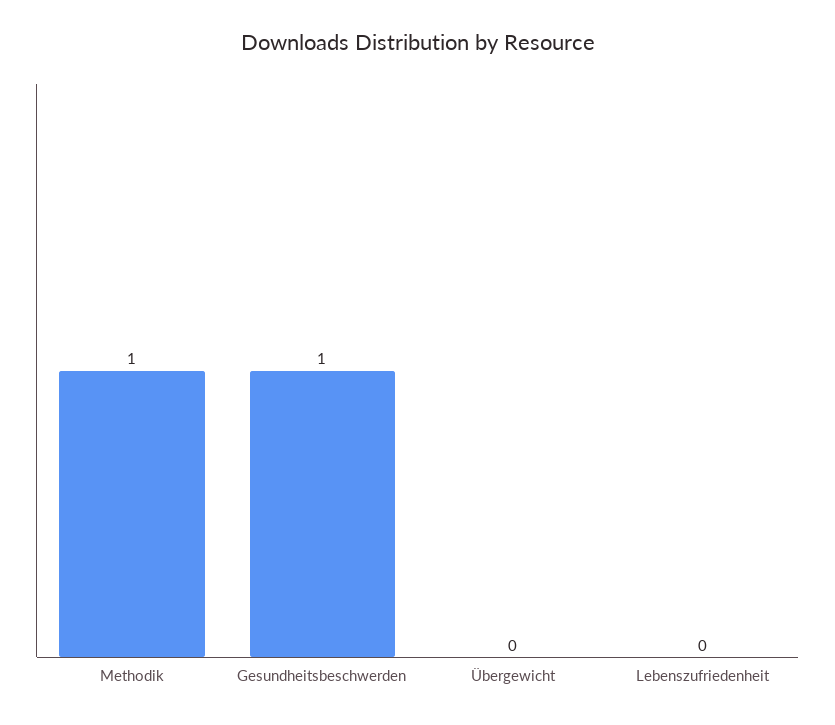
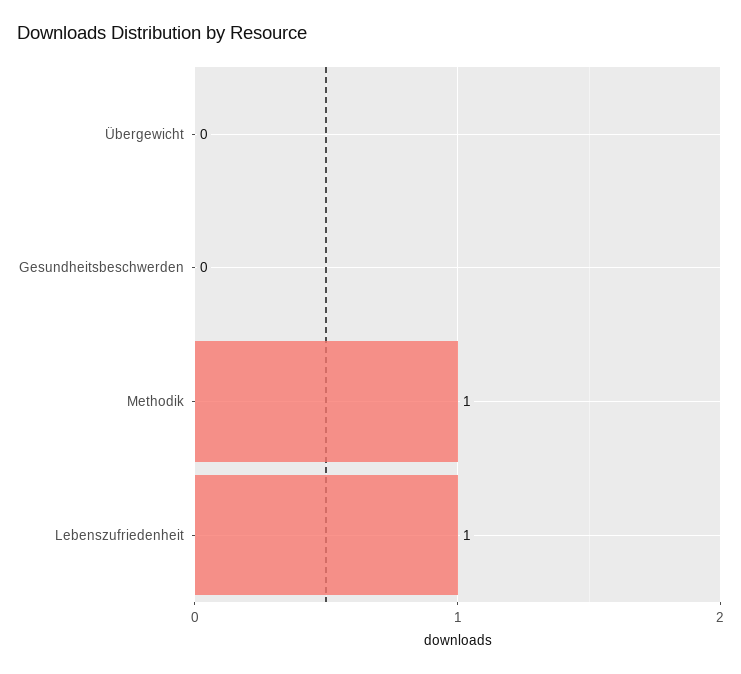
Gesundheitsbeschwerden: 1 -> 0
Lebenszufriedenheit: 0 -> 1

